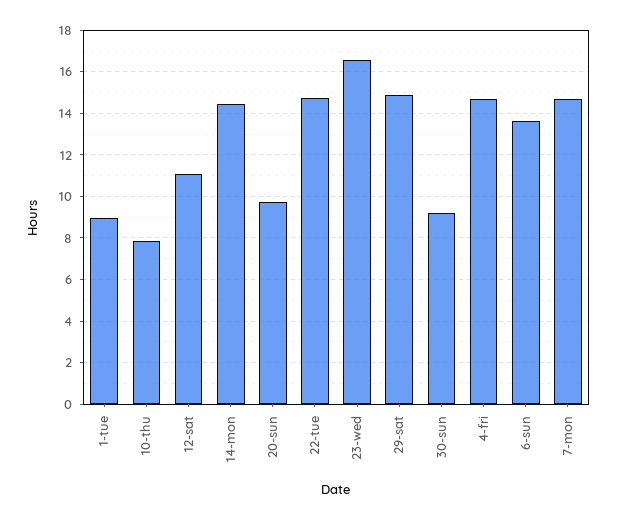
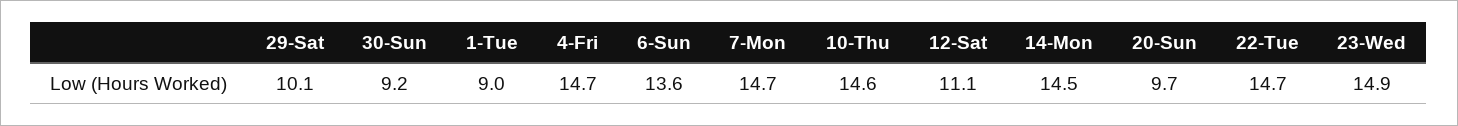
10-thu: 8 -> 14.6
23-wed: 16.5 -> 14.9
29-sat: 15 -> 10.1

